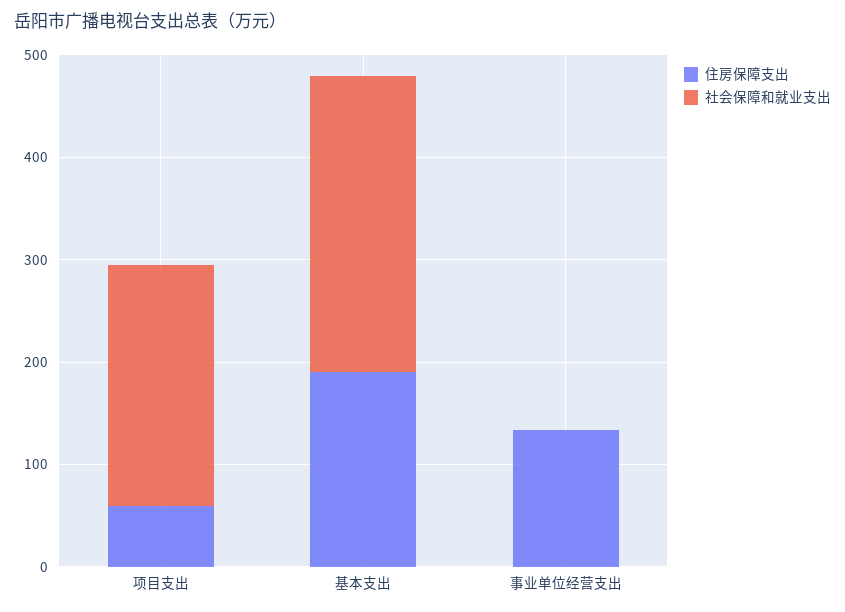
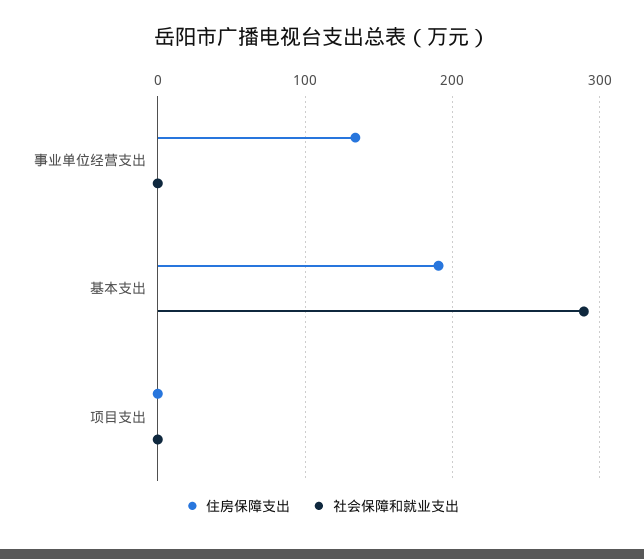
住房保障支出, 项目支出: 60 -> 0
社会保障和就业支出, 项目支出: 240 -> 0

